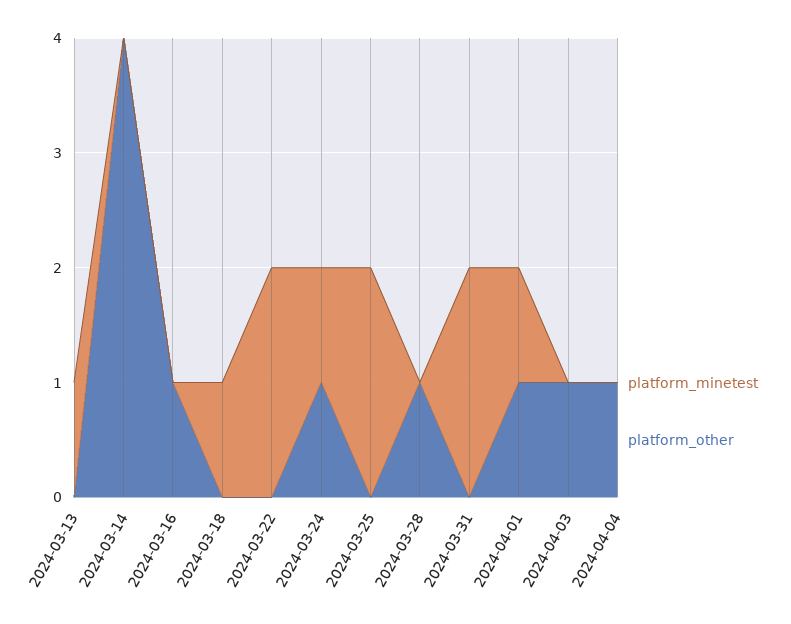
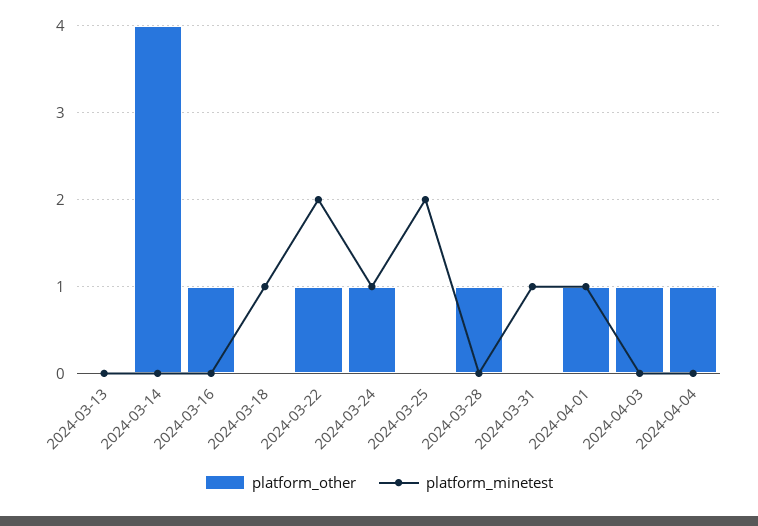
platform_minetest, 2024-03-13: 1 -> 0
platform_other, 2024-03-22: 0 -> 1
platform_minetest, 2024-03-31: 2 -> 1

